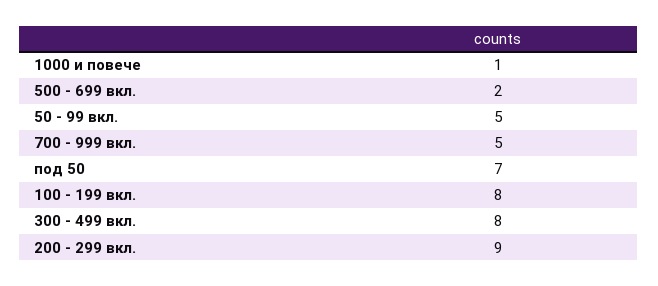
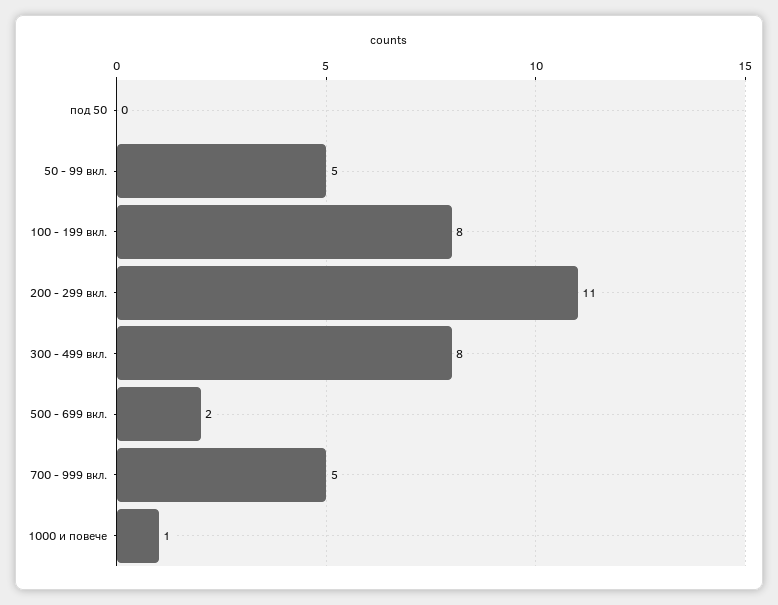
под 50: 7 -> 0
200 - 299 вкл.: 9 -> 11

